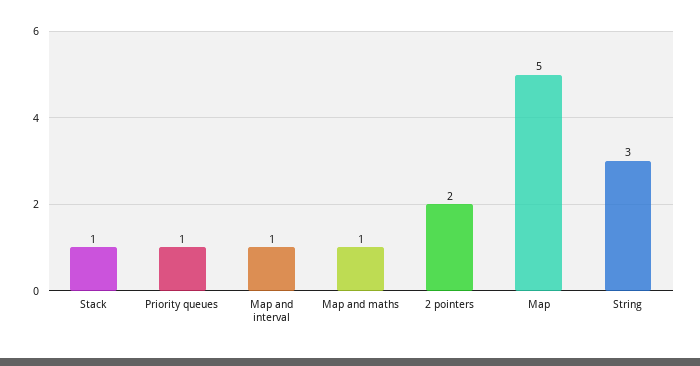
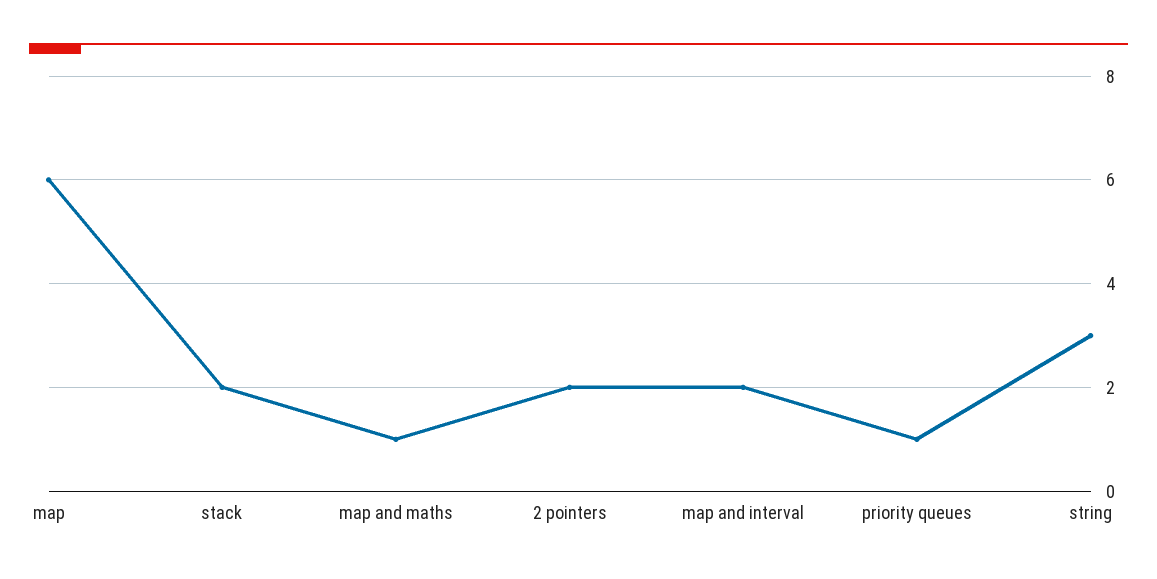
Stack: 1 -> 2
Map and interval: 1 -> 2
Map: 5 -> 6

